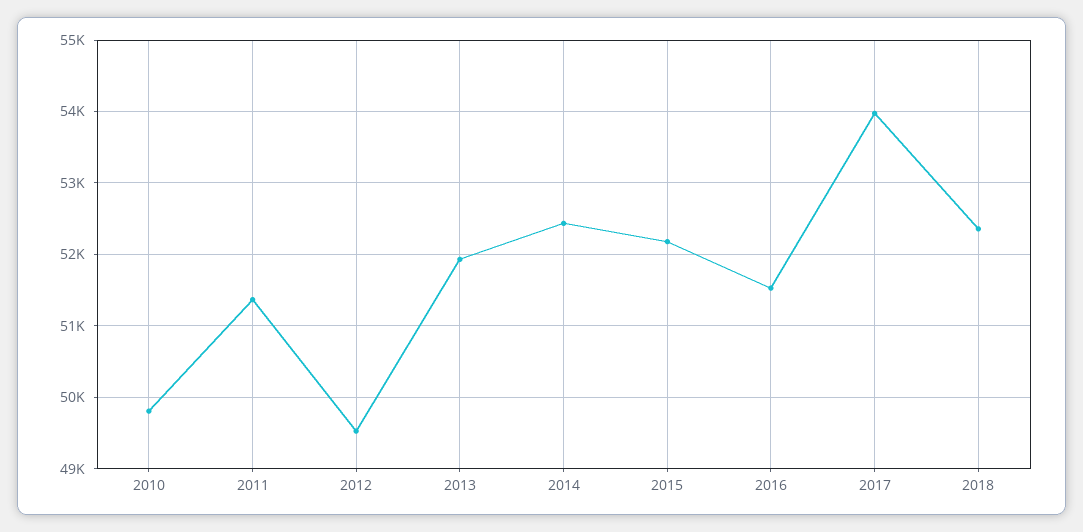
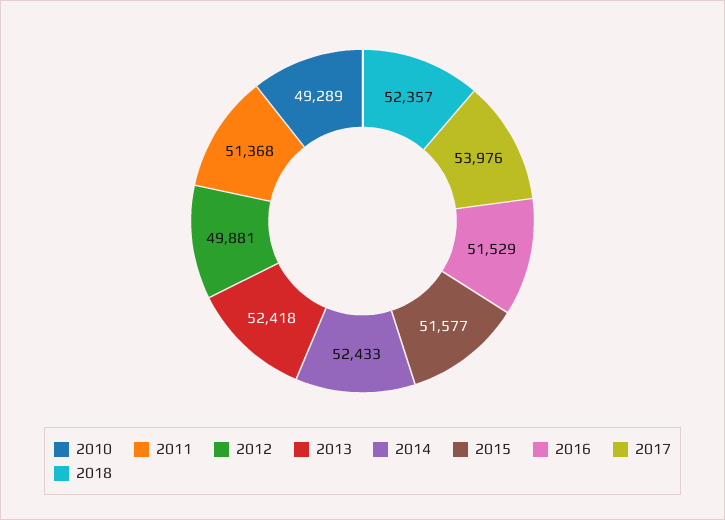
2010: 49800 -> 49289
2012: 49500 -> 49881
2013: 51900 -> 52418
2015: 52200 -> 51577

